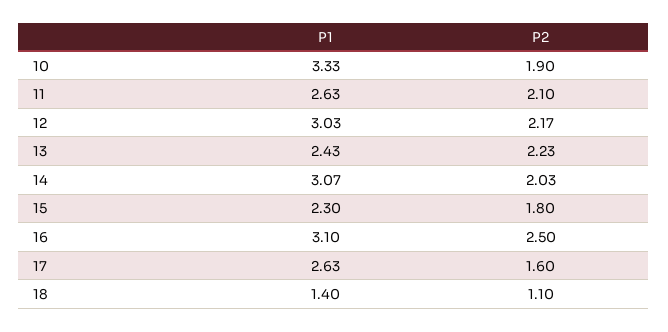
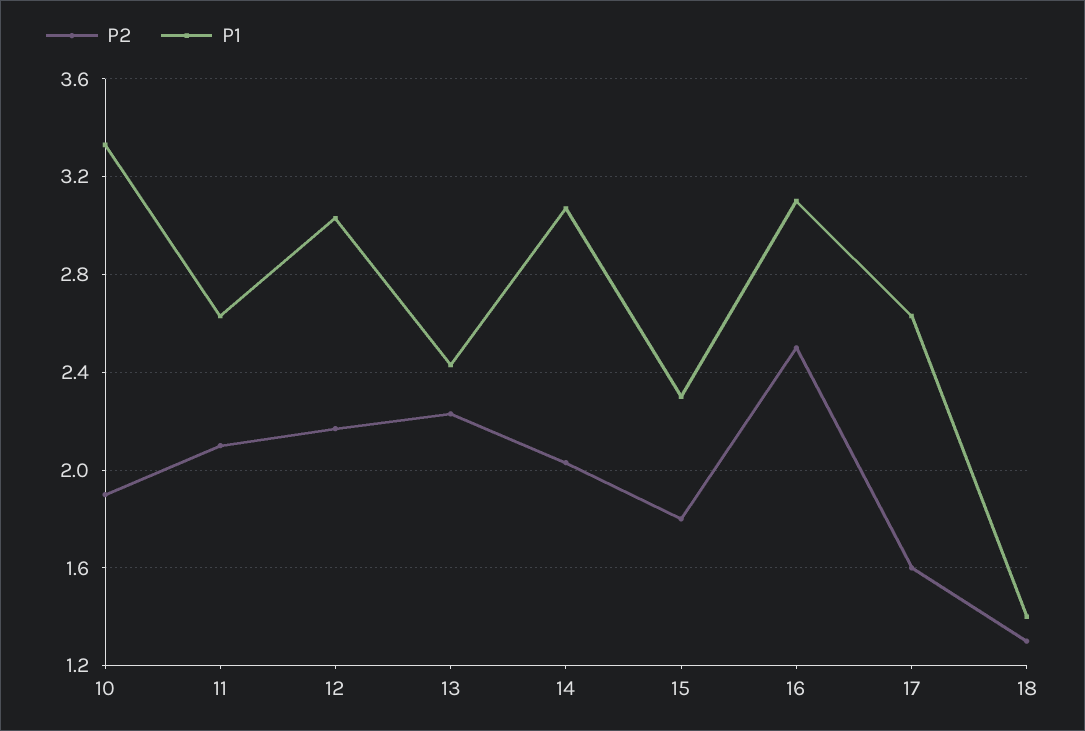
P2, 18: 1.1 -> 1.3

